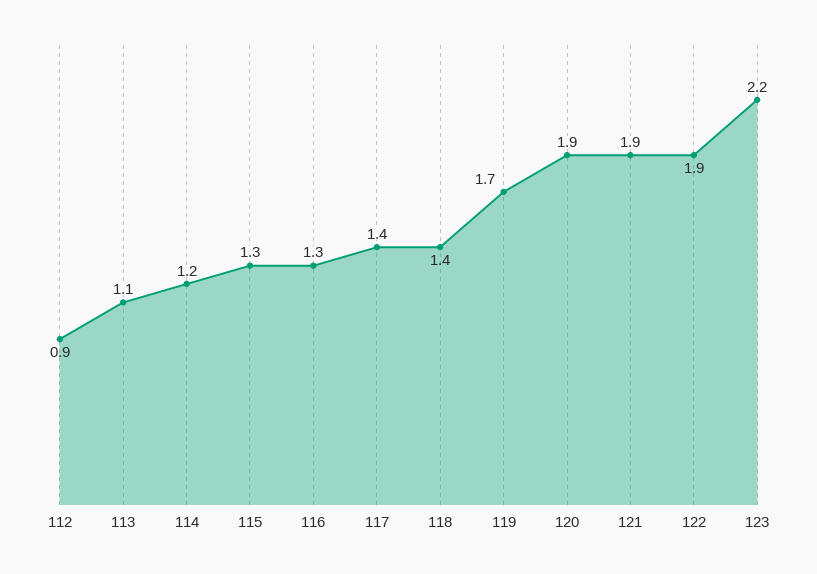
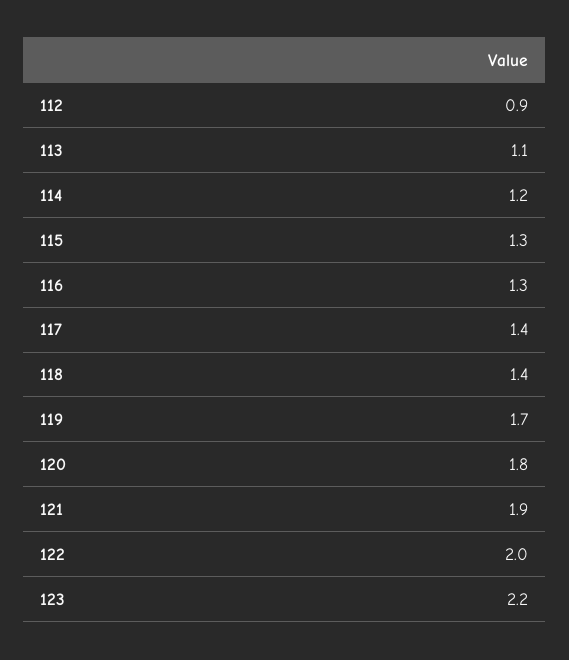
120: 1.9 -> 1.8
122: 1.9 -> 2

